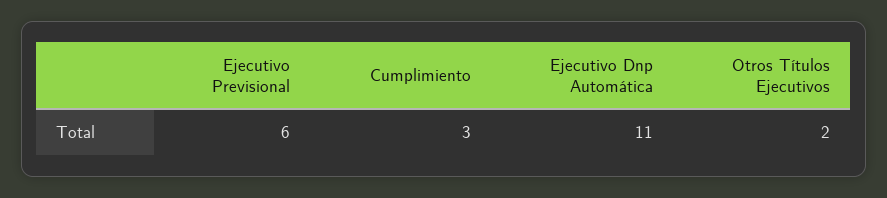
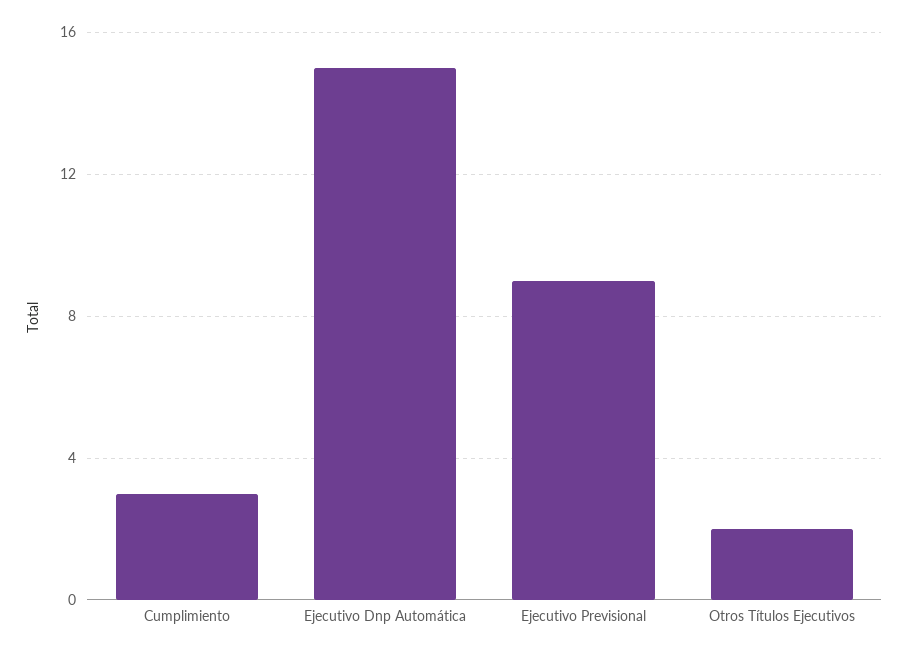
Ejecutivo Previsional: 6 -> 9
Ejecutivo Dnp Automática: 11 -> 15

